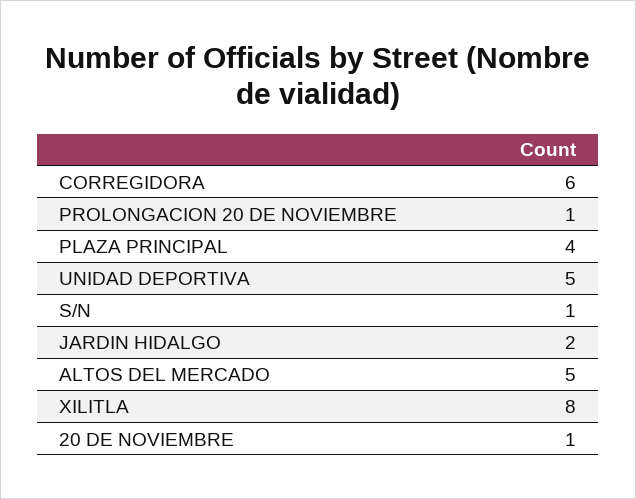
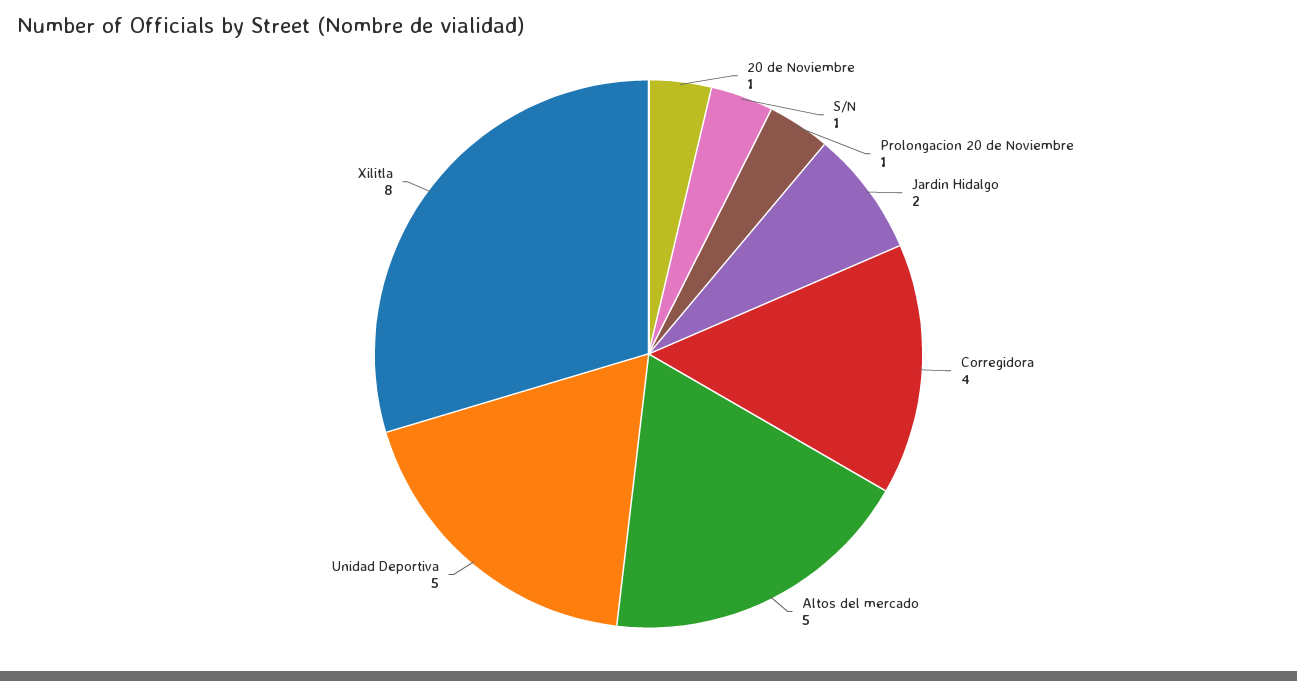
CORREGIDORA: 6 -> 4
PLAZA PRINCIPAL: 4 -> none

